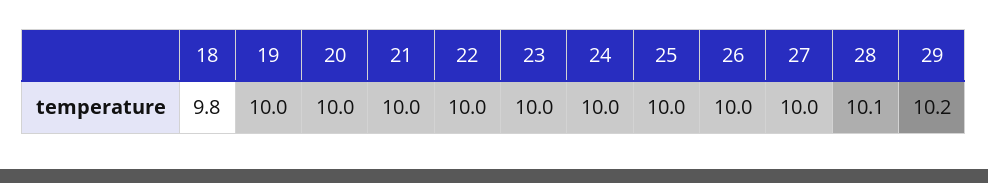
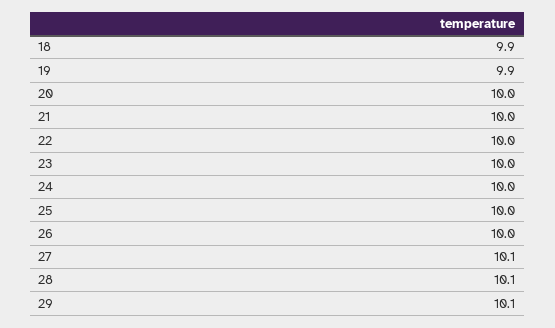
18: 9.8 -> 9.9
19: 10 -> 9.9
27: 10 -> 10.1
29: 10.2 -> 10.1

